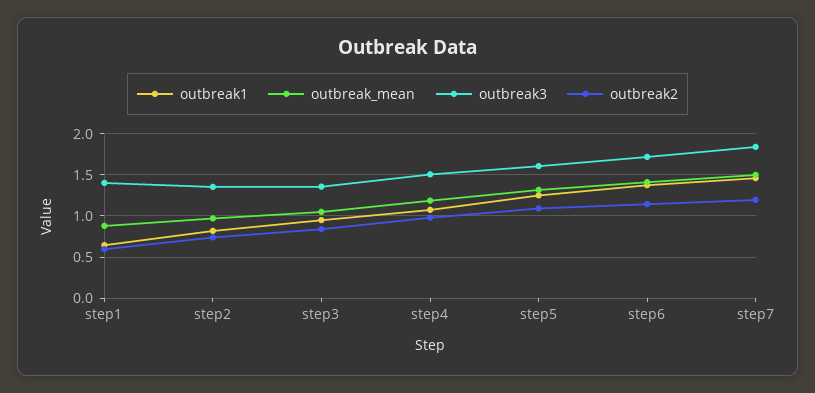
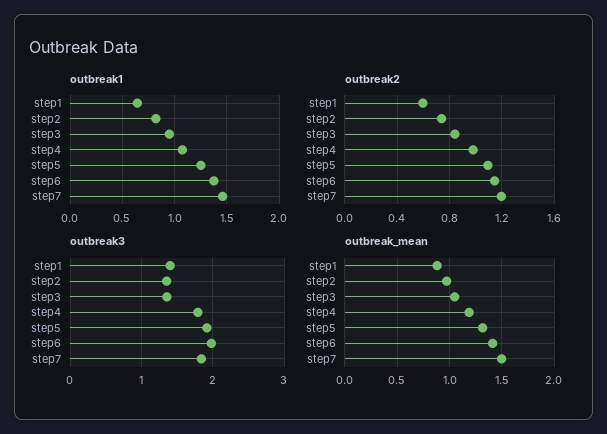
outbreak3, step4: 1.5 -> 1.8
outbreak3, step5: 1.6 -> 1.9
outbreak3, step6: 1.7 -> 2

